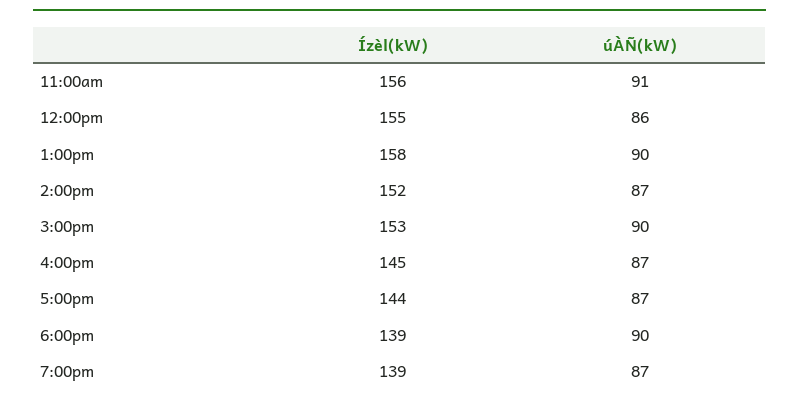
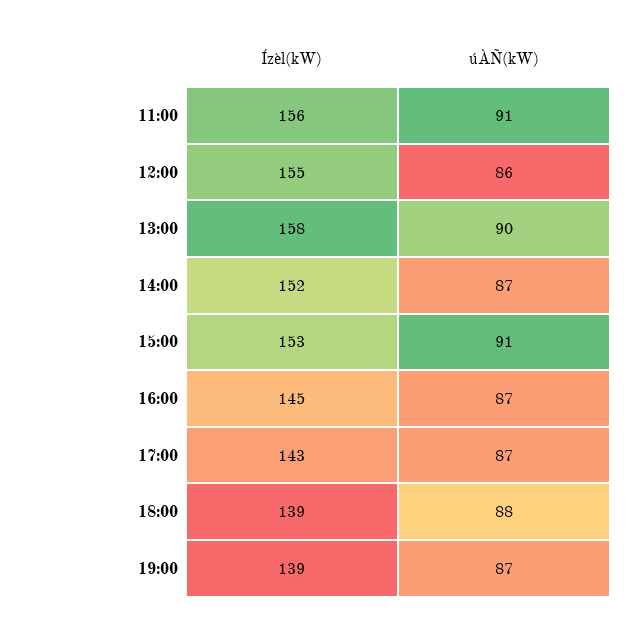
úÀÑ(kW), 3:00pm: 90 -> 91
Ízèl(kW), 5:00pm: 144 -> 143
úÀÑ(kW), 6:00pm: 90 -> 88

